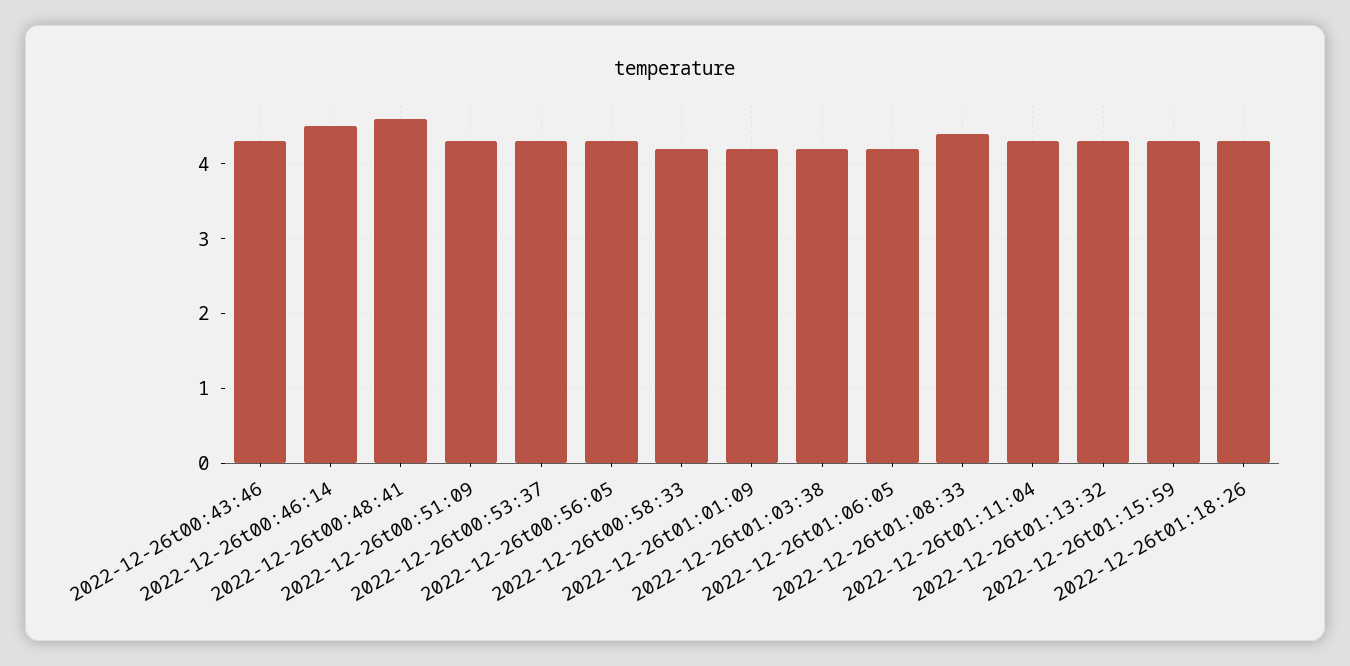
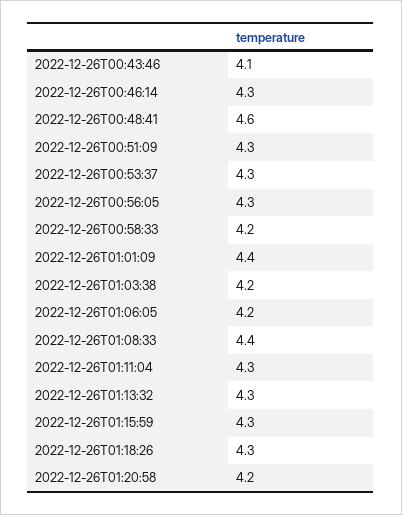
2022-12-26t00:43:46: 4.3 -> 4.1
2022-12-26t00:46:14: 4.5 -> 4.3
2022-12-26t01:01:09: 4.2 -> 4.4
2022-12-26T01:20:58: none -> 4.2

